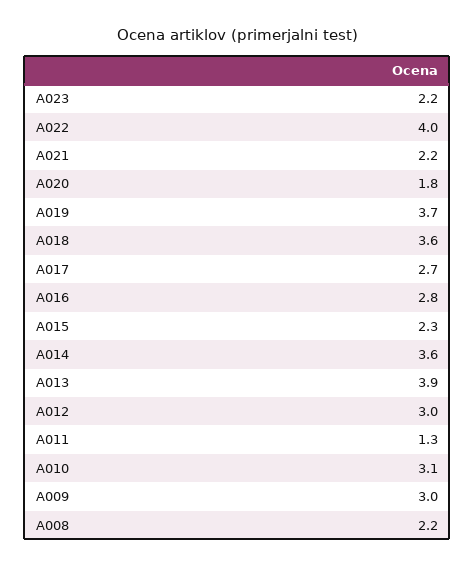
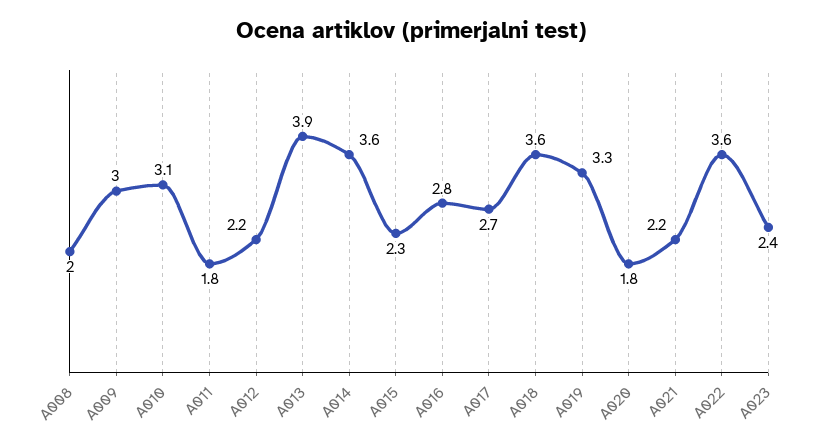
A023: 2.2 -> 2.4
A022: 4 -> 3.6
A019: 3.7 -> 3.3
A012: 3 -> 2.2
A011: 1.3 -> 1.8
A008: 2.2 -> 2

